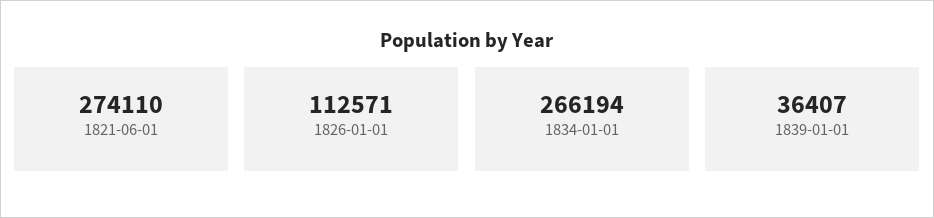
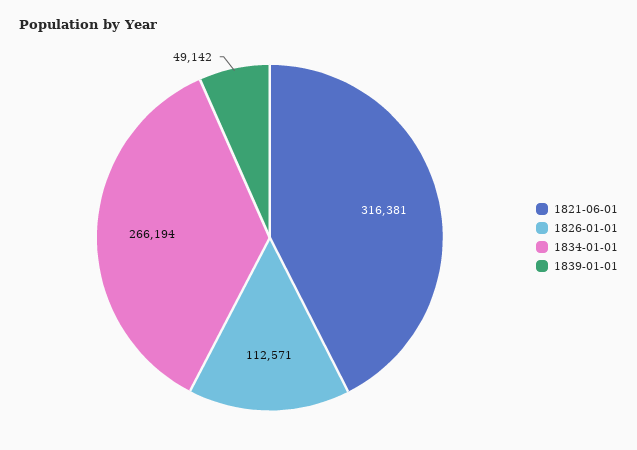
1821-06-01: 274110 -> 316381
1839-01-01: 36407 -> 49142

